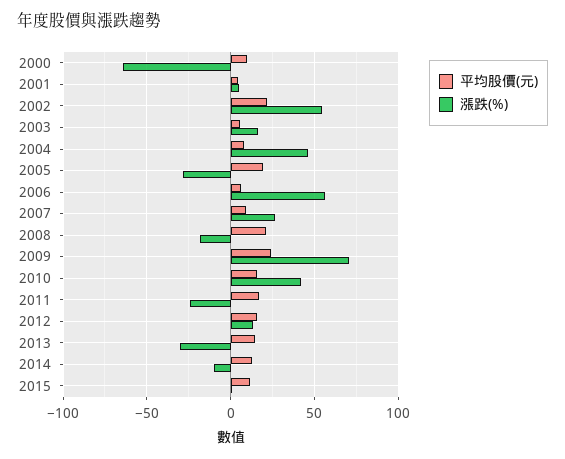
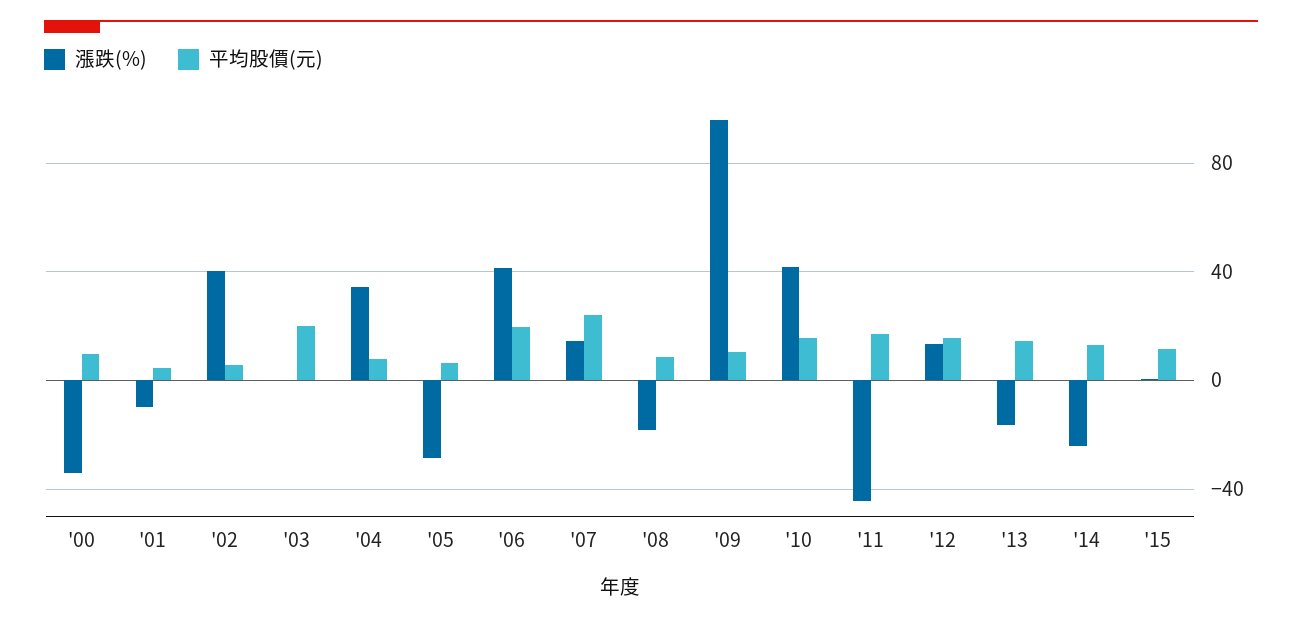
漲跌(%), 2000: -65 -> -35
漲跌(%), 2001: 5 -> -10
平均股價(元), 2002: 20 -> 5
漲跌(%), 2002: 55 -> 40
平均股價(元), 2003: 5 -> 20
漲跌(%), 2003: 15 -> 0
漲跌(%), 2004: 45 -> 35
平均股價(元), 2005: 20 -> 5
平均股價(元), 2006: 5 -> 20
漲跌(%), 2006: 55 -> 40
平均股價(元), 2007: 10 -> 25
漲跌(%), 2007: 25 -> 15
平均股價(元), 2008: 20 -> 10
平均股價(元), 2009: 25 -> 10
漲跌(%), 2009: 70 -> 95
漲跌(%), 2011: -25 -> -45
漲跌(%), 2013: -30 -> -15
漲跌(%), 2014: -10 -> -25

